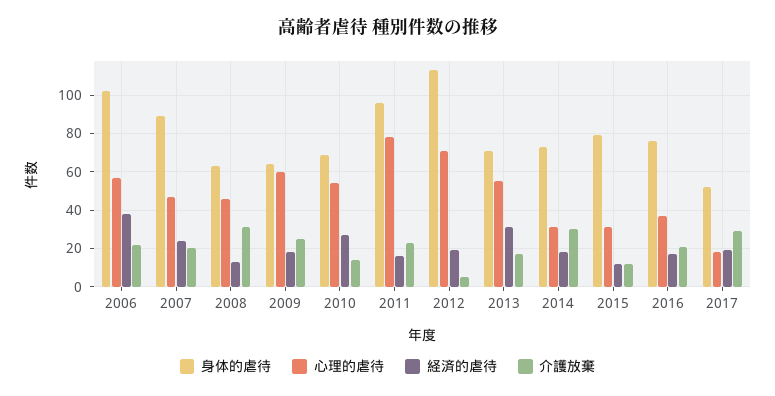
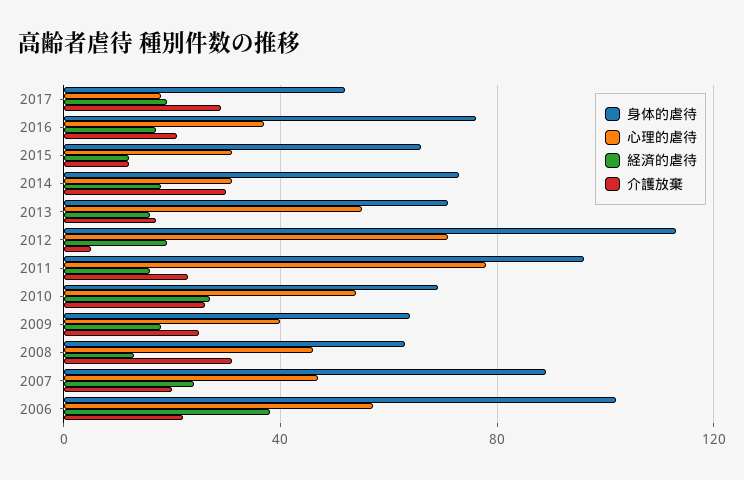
心理的虐待, 2009: 60 -> 40
介護放棄, 2010: 15 -> 25
経済的虐待, 2013: 30 -> 15
身体的虐待, 2015: 80 -> 65

